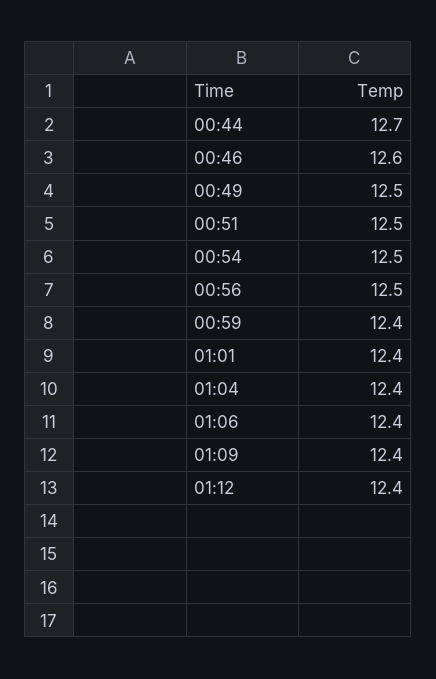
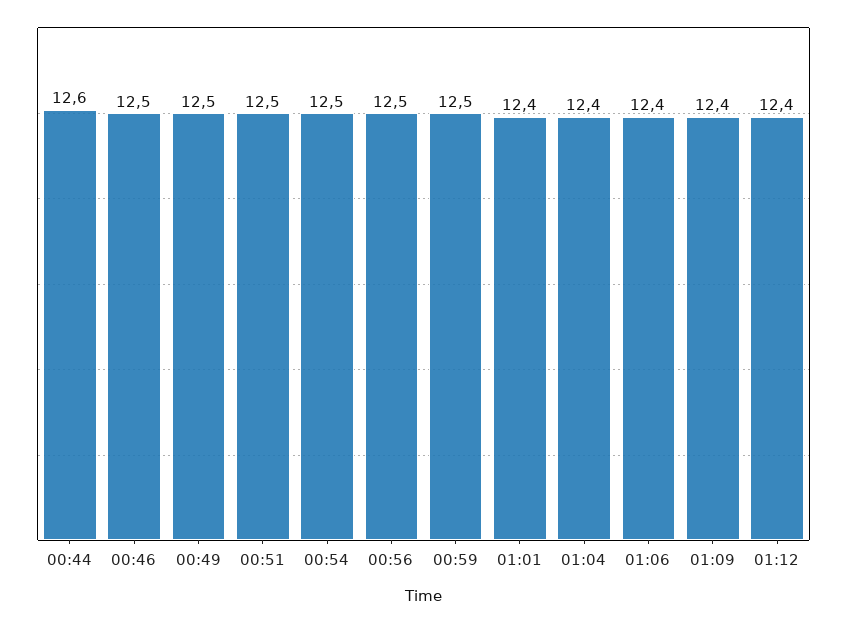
00:44: 12.7 -> 12.6
00:46: 12.6 -> 12.5
00:59: 12.4 -> 12.5

